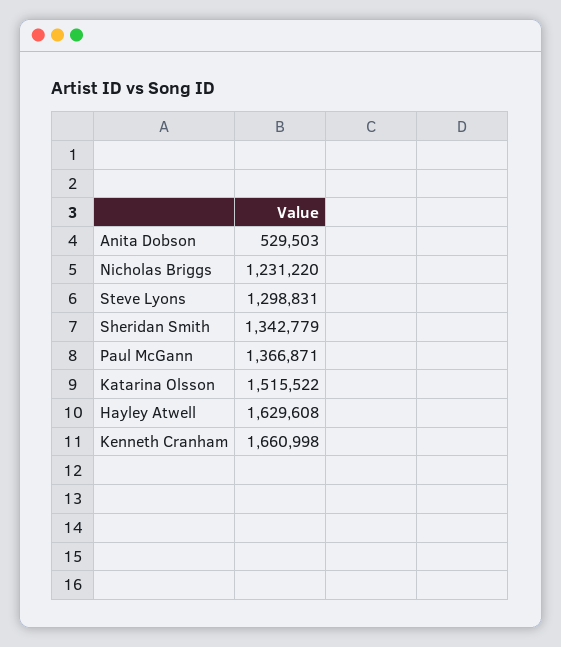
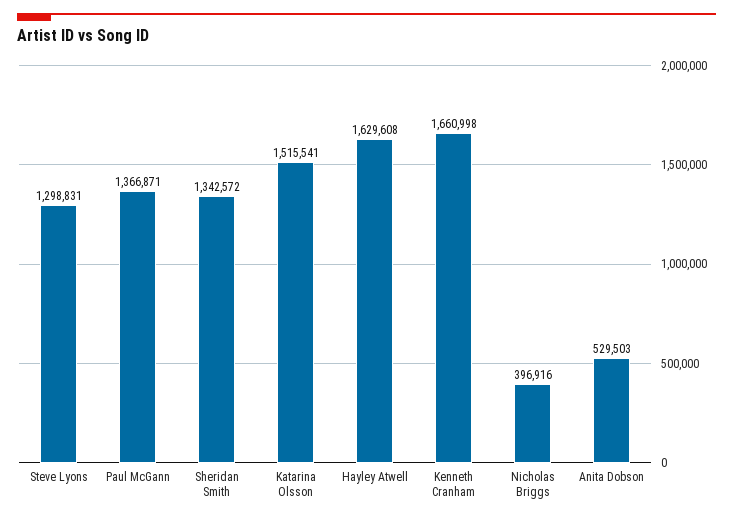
Nicholas Briggs: 1231220 -> 396916
Sheridan Smith: 1342779 -> 1342572
Katarina Olsson: 1515522 -> 1515541

